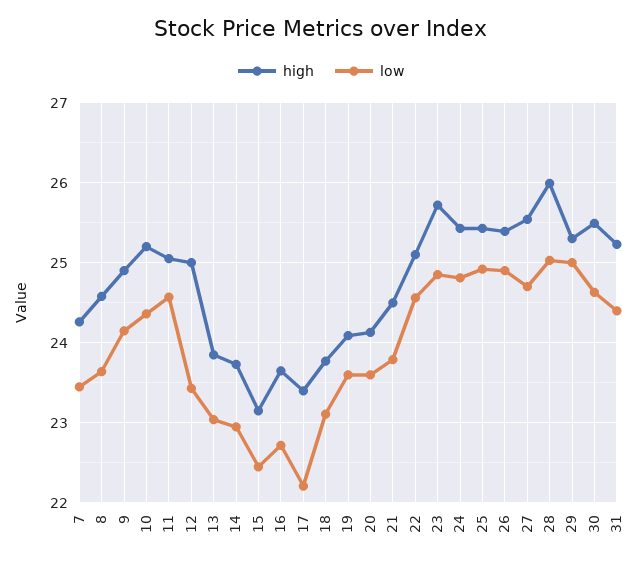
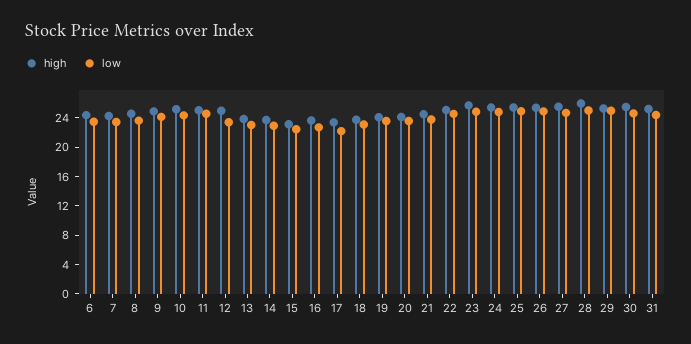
high, 6: none -> 24
low, 6: none -> 24

